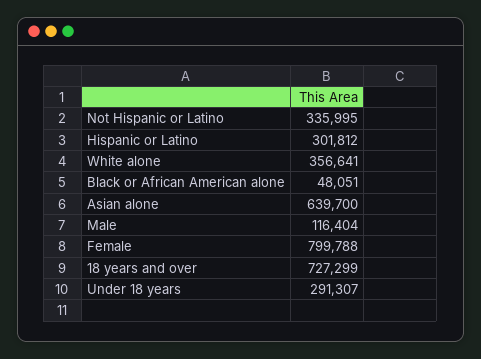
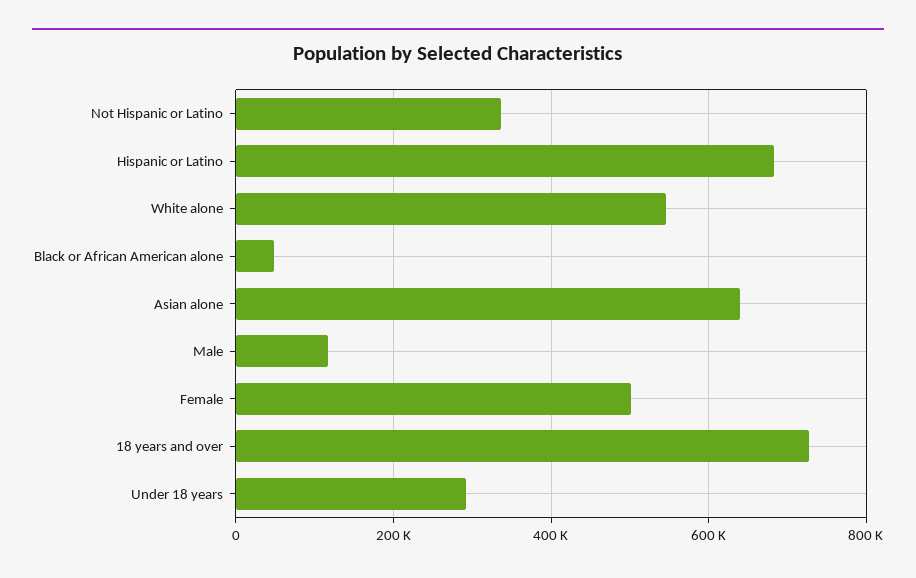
Hispanic or Latino: 301812 -> 680000
White alone: 356641 -> 540000
Female: 799788 -> 500000

